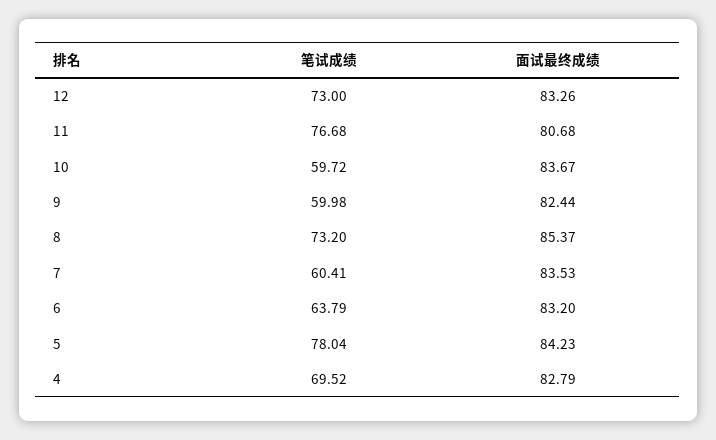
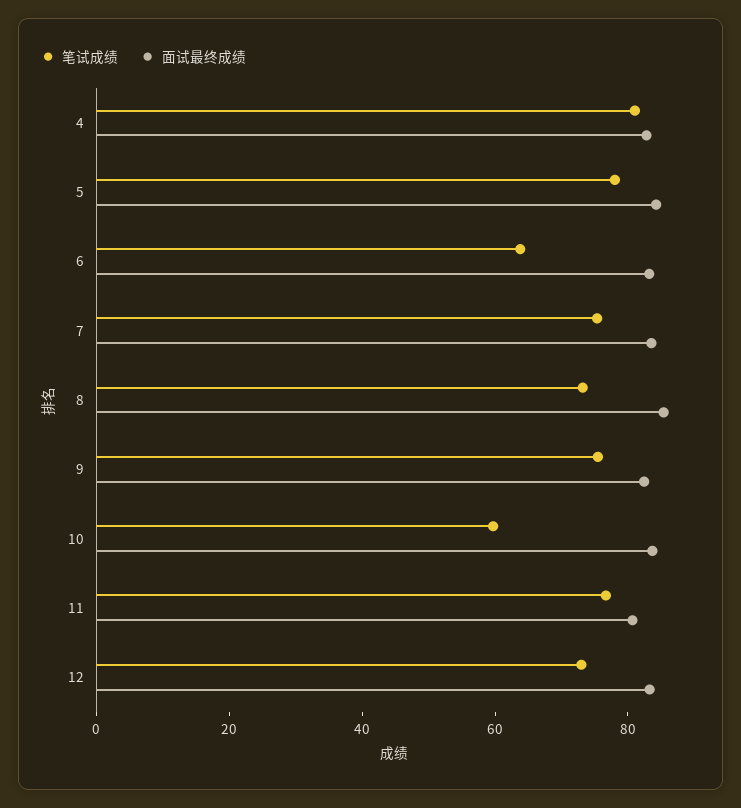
笔试成绩, 9: 59.98 -> 75
笔试成绩, 7: 60.41 -> 75
笔试成绩, 4: 69.52 -> 80

